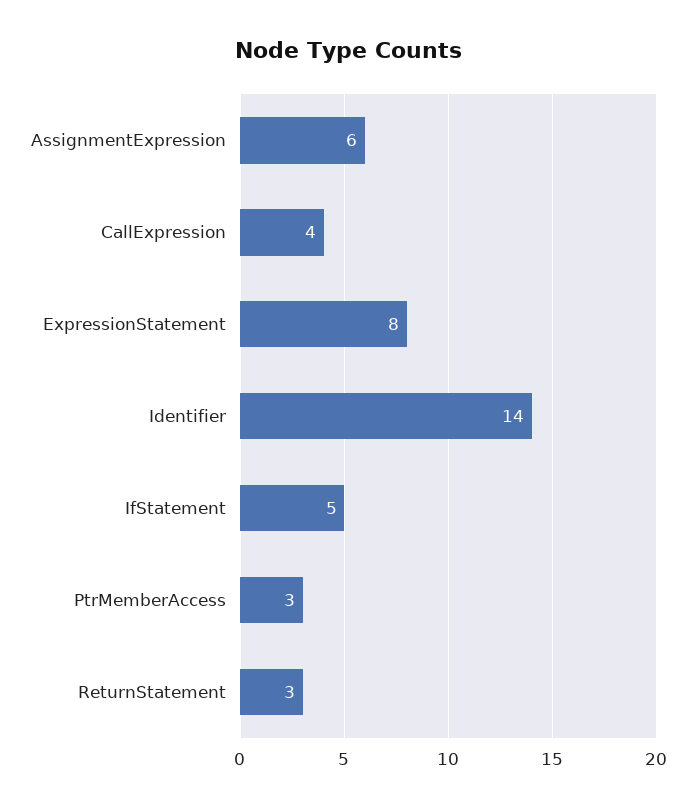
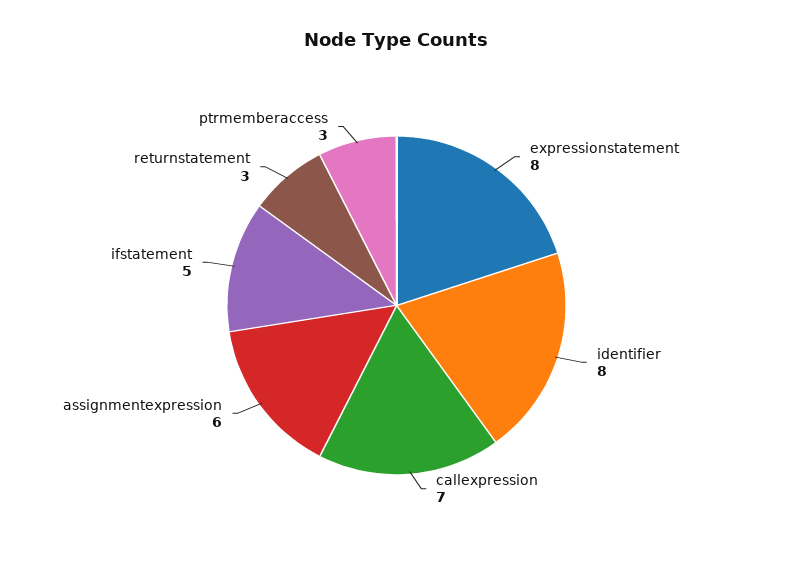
CallExpression: 4 -> 7
Identifier: 14 -> 8

